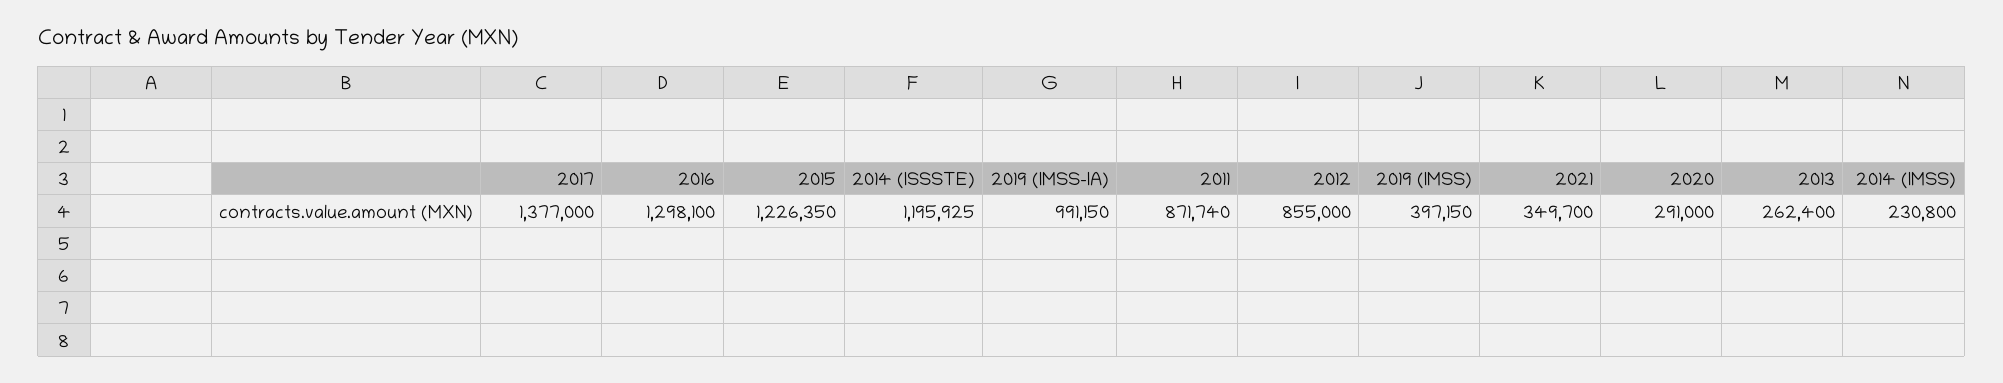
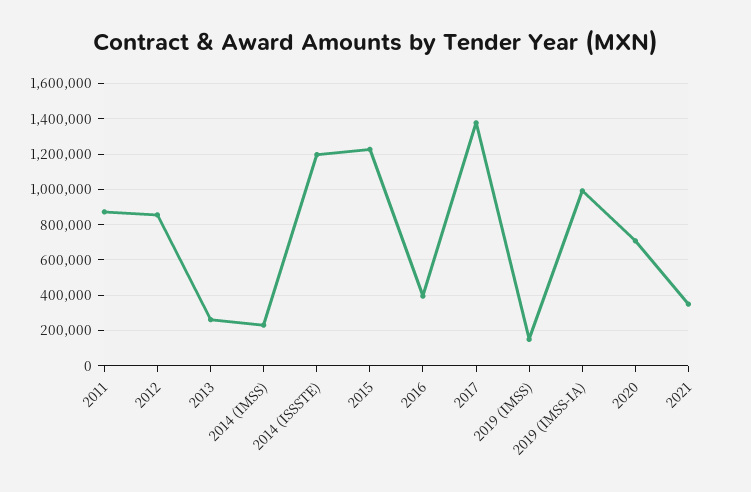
2016: 1298100 -> 400000
2019 (IMSS): 397150 -> 150000
2020: 291000 -> 700000

